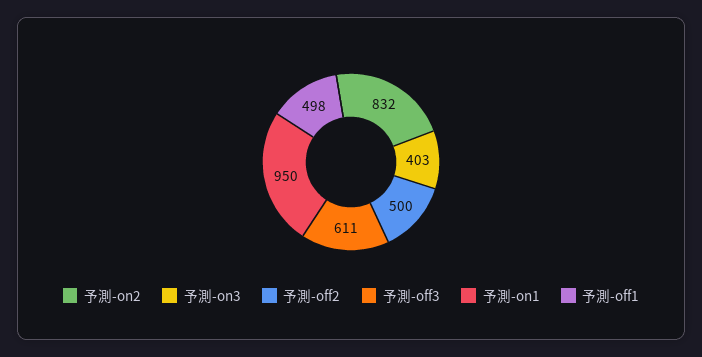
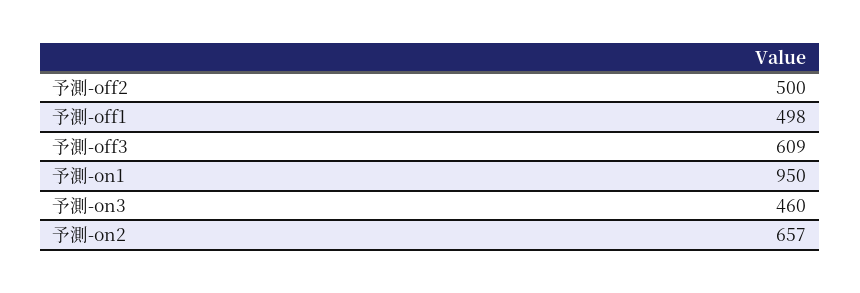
予測-on2: 832 -> 657
予測-on3: 403 -> 460
予測-off3: 611 -> 609

